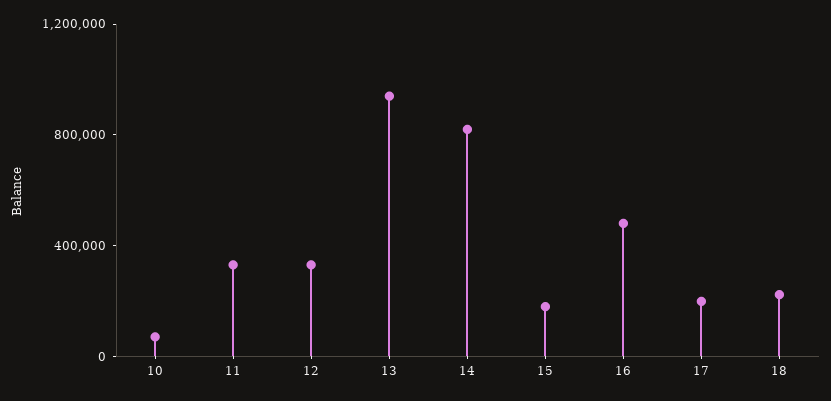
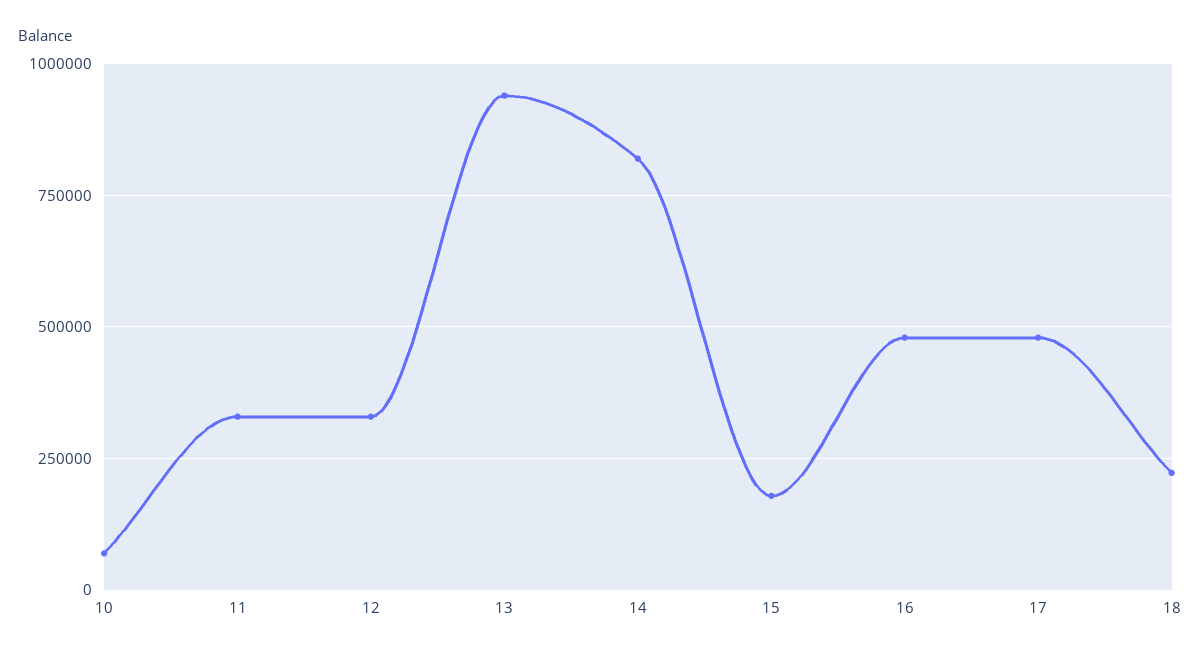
17: 200000 -> 475000

